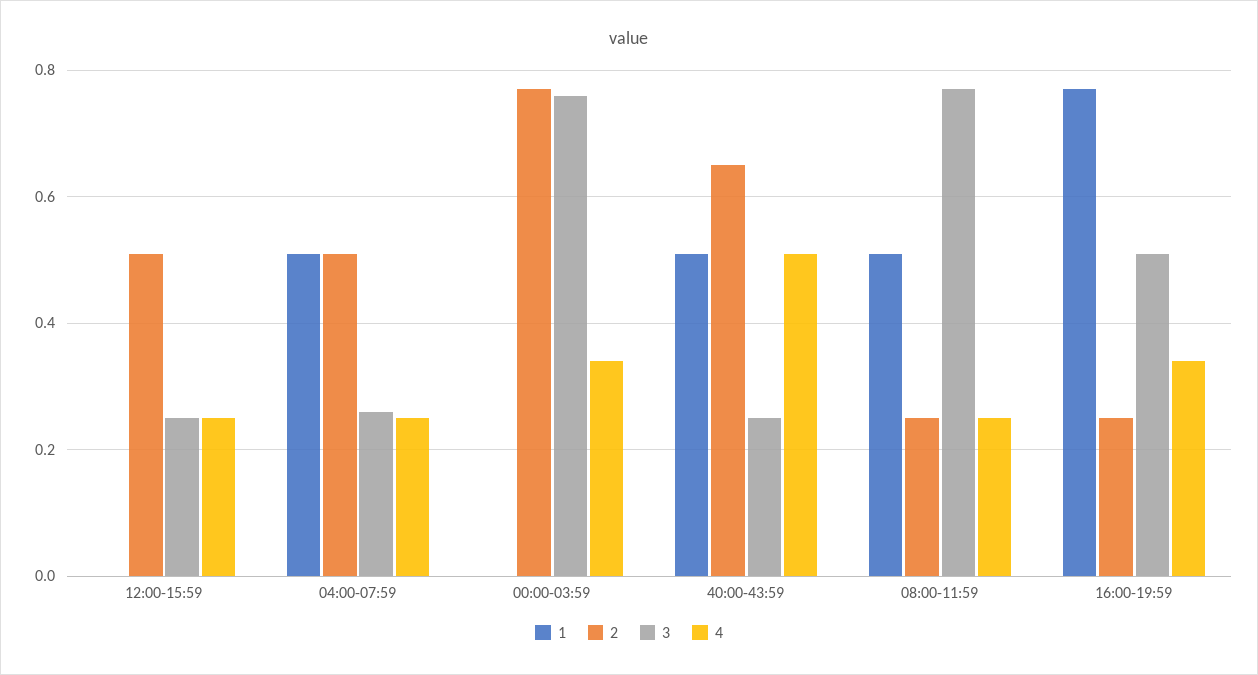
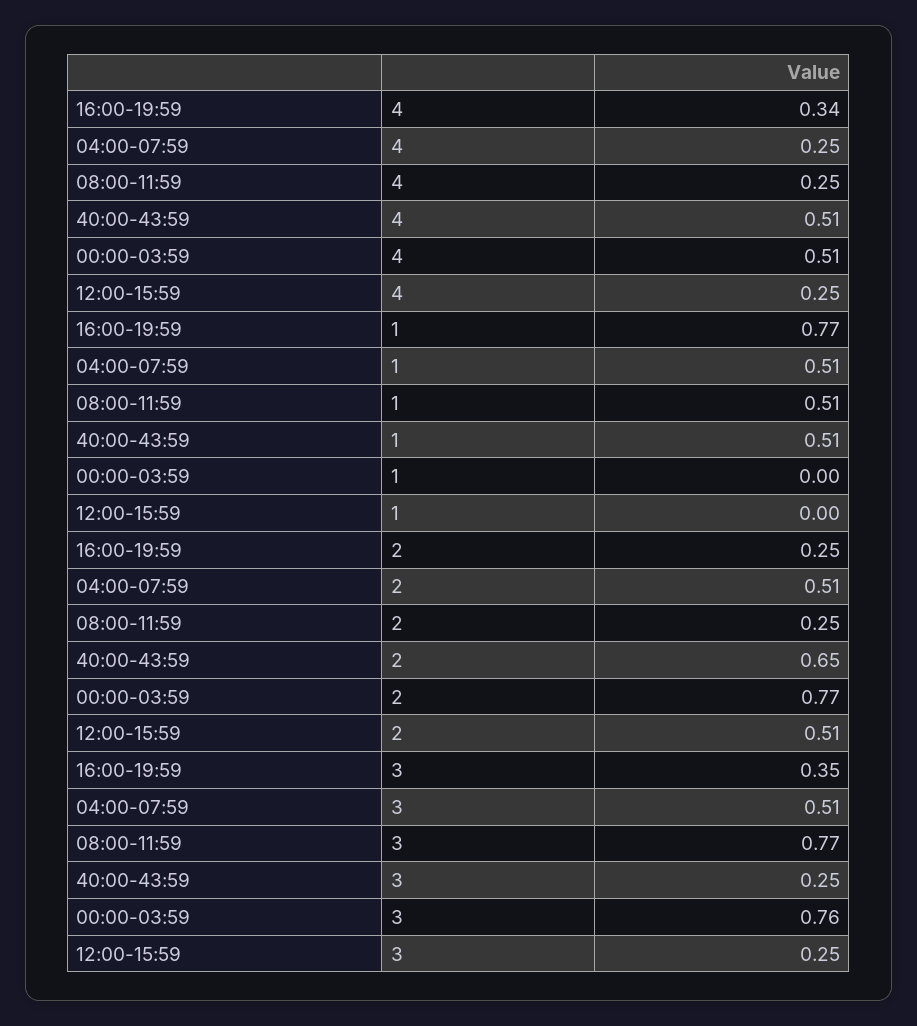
3, 04:00-07:59: 0.25 -> 0.51
4, 00:00-03:59: 0.35 -> 0.51
3, 16:00-19:59: 0.5 -> 0.35

